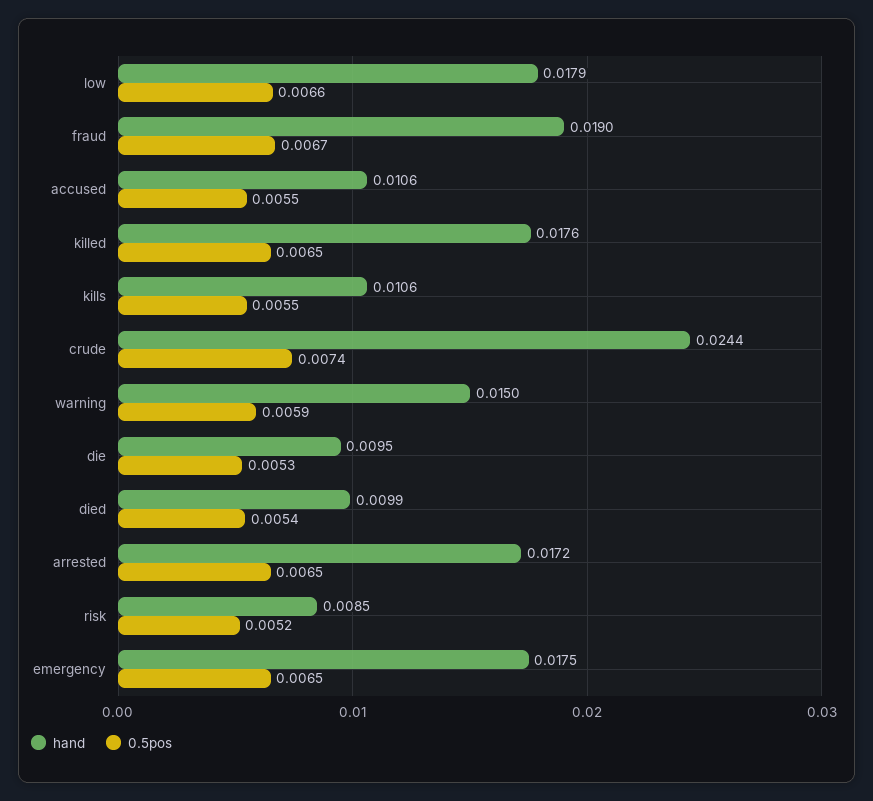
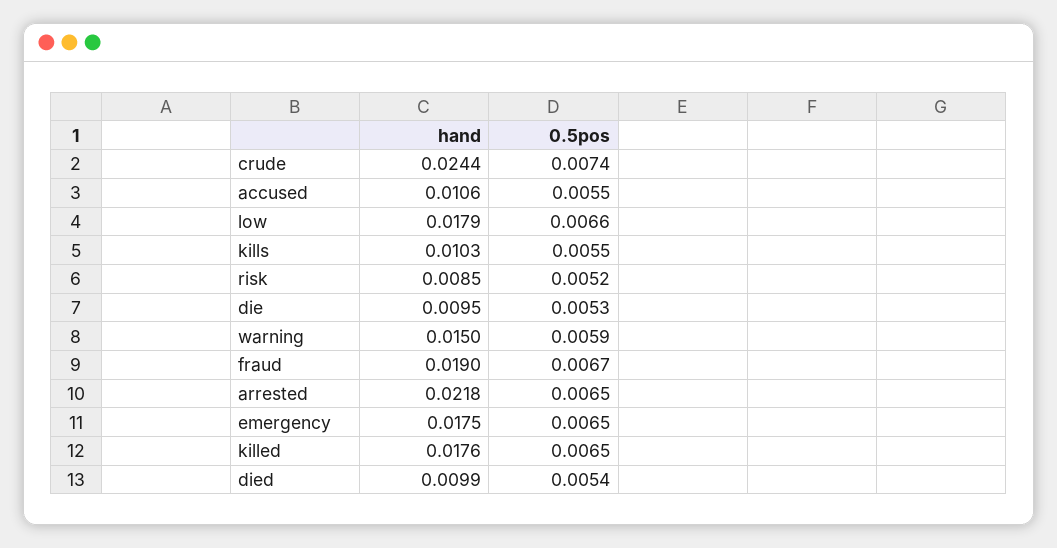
hand, kills: 0.0106 -> 0.0103
hand, arrested: 0.0172 -> 0.0218

